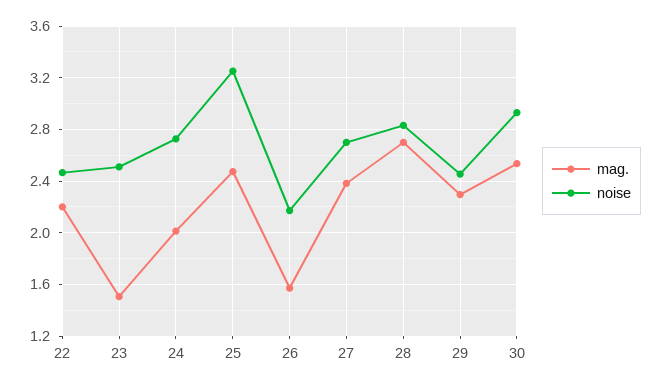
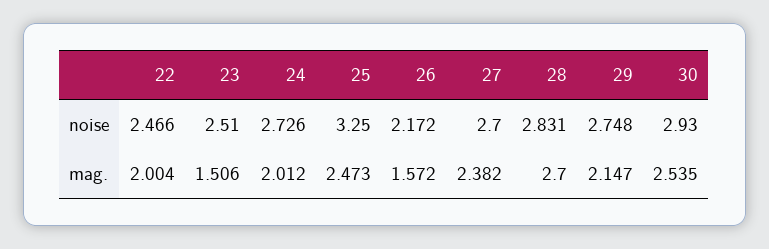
mag., 22: 2.2 -> 2.004
mag., 29: 2.3 -> 2.147
noise, 29: 2.45 -> 2.748

